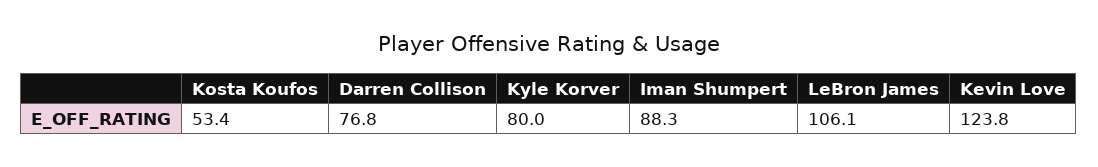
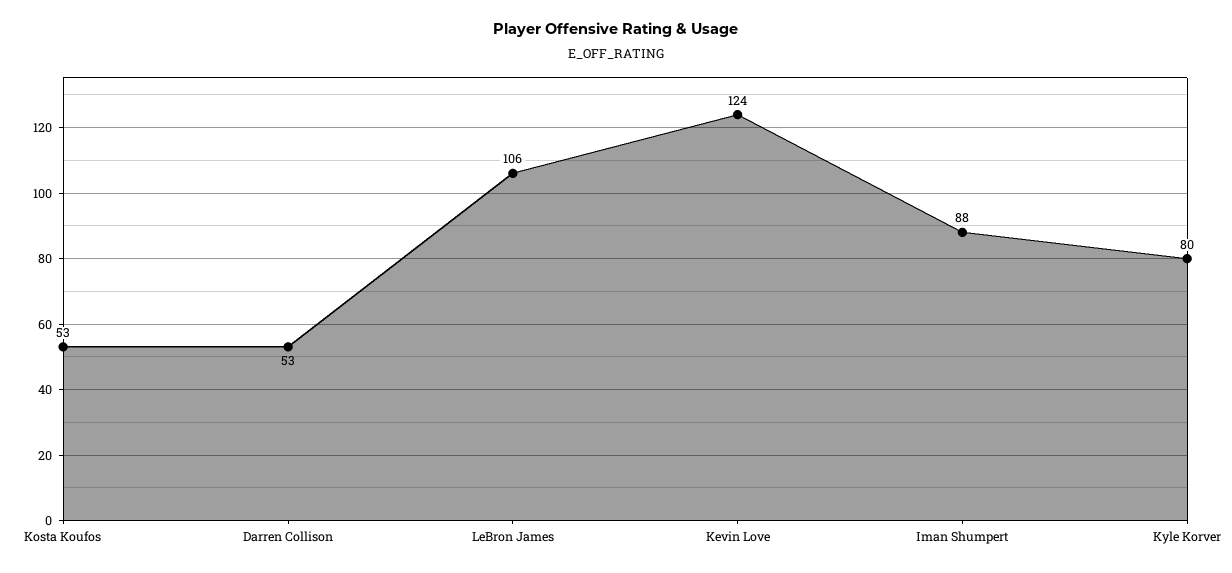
Darren Collison: 76.8 -> 53

